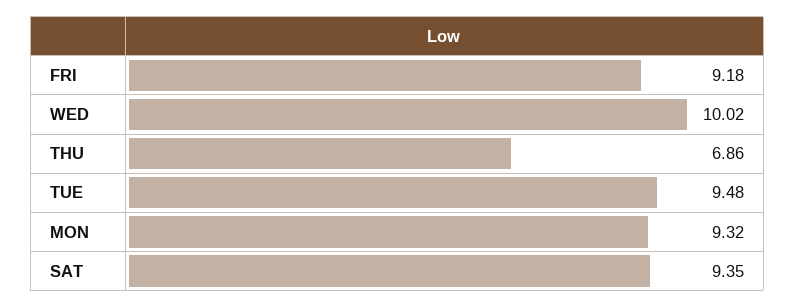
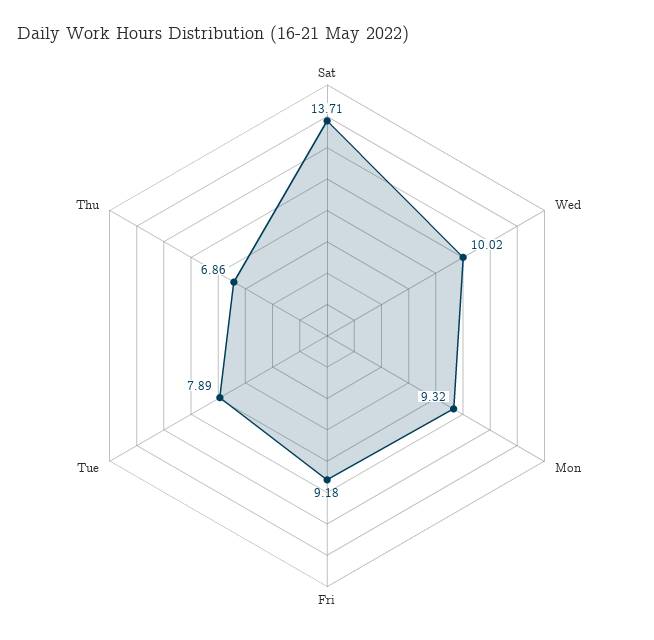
TUE: 9.48 -> 7.89
SAT: 9.35 -> 13.71

